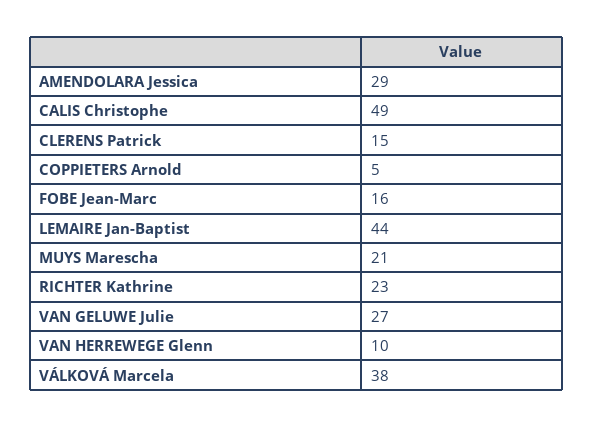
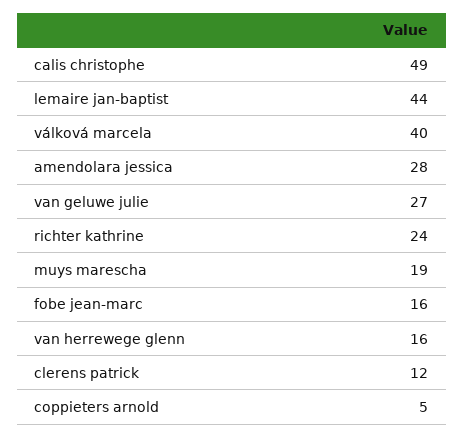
AMENDOLARA Jessica: 29 -> 28
CLERENS Patrick: 15 -> 12
MUYS Marescha: 21 -> 19
RICHTER Kathrine: 23 -> 24
VAN HERREWEGE Glenn: 10 -> 16
VÁLKOVÁ Marcela: 38 -> 40

